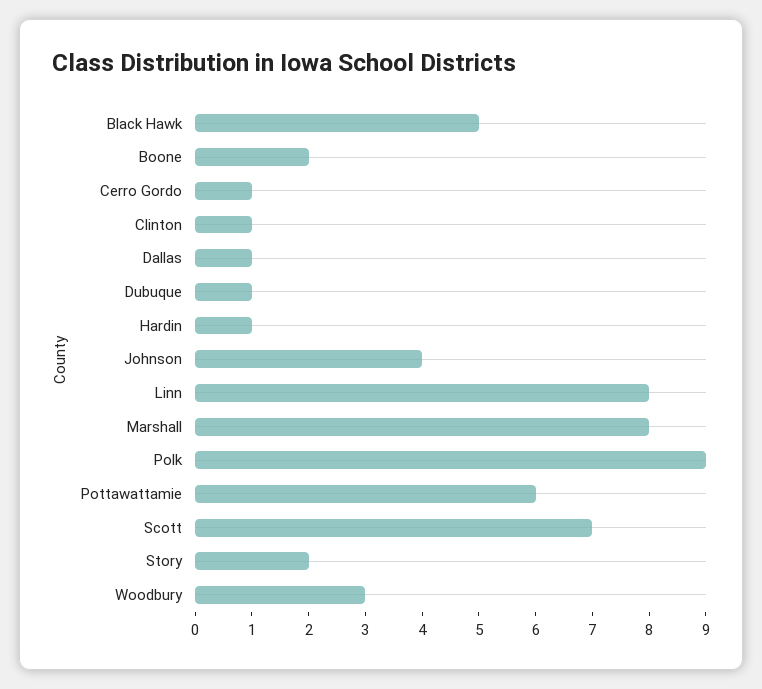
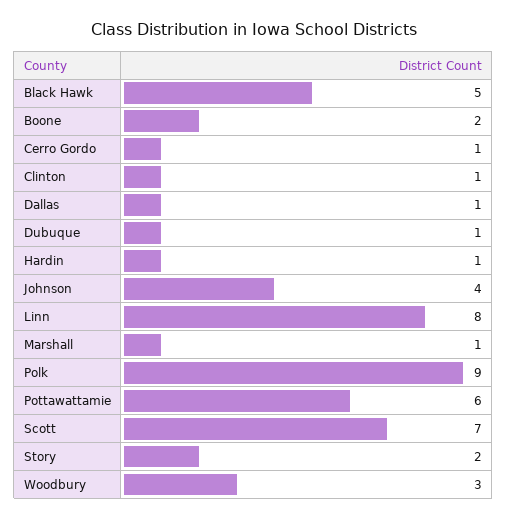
Marshall: 8 -> 1

